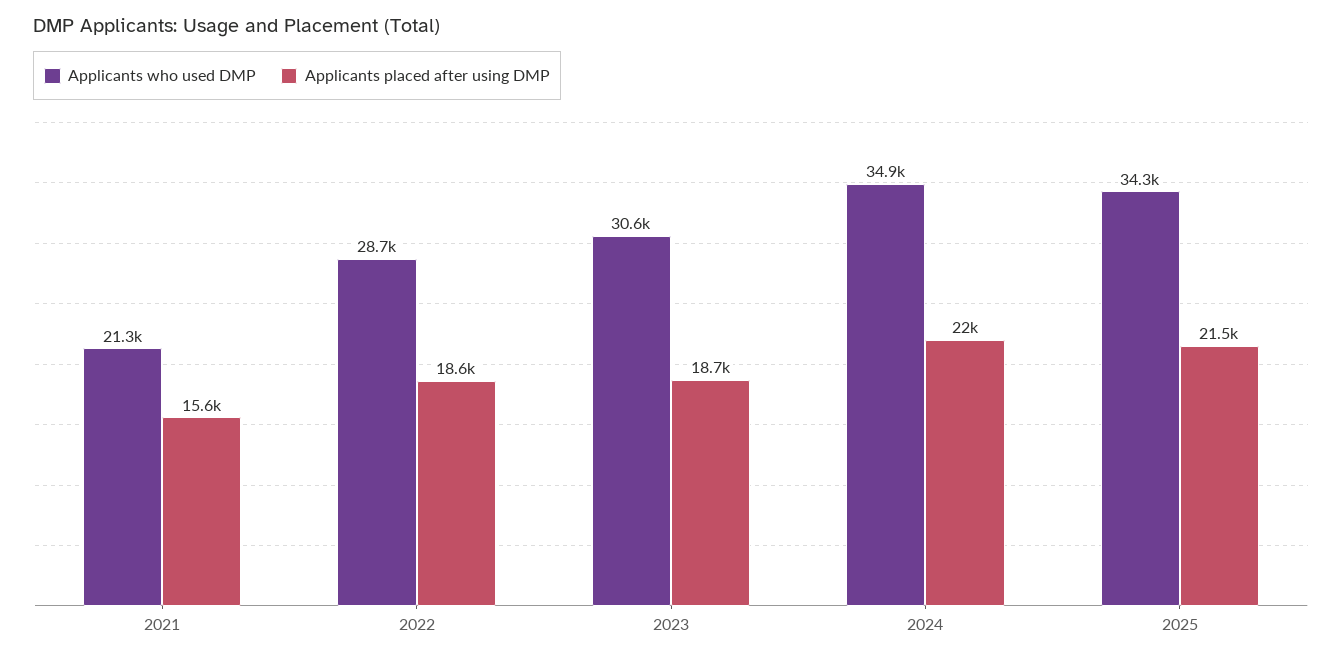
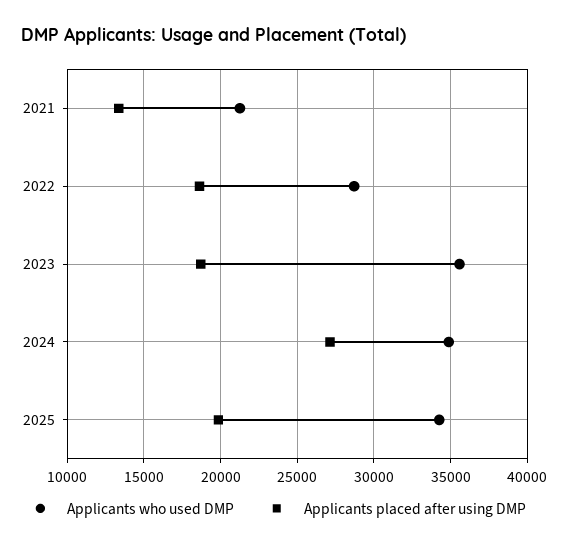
Applicants placed after using DMP, 2021: 15600 -> 13500
Applicants who used DMP, 2023: 30600 -> 35500
Applicants placed after using DMP, 2024: 22000 -> 27000
Applicants placed after using DMP, 2025: 21500 -> 20000

